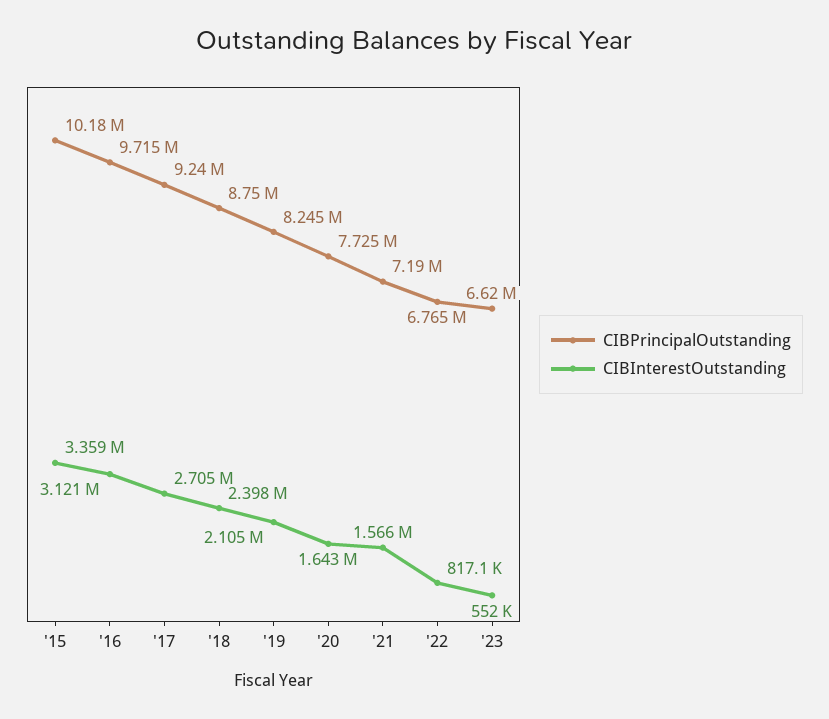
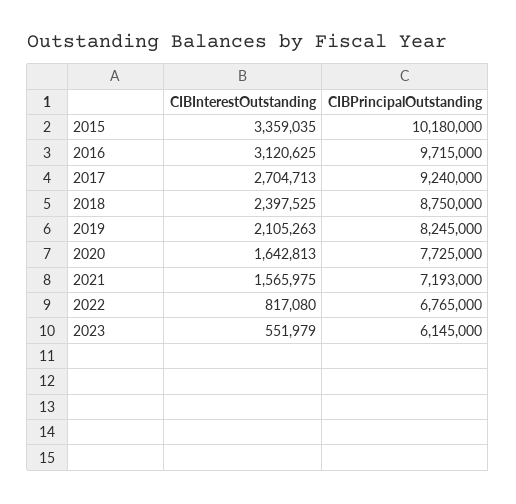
CIBPrincipalOutstanding, '21: 7190000 -> 7193000
CIBPrincipalOutstanding, '23: 6620000 -> 6145000

